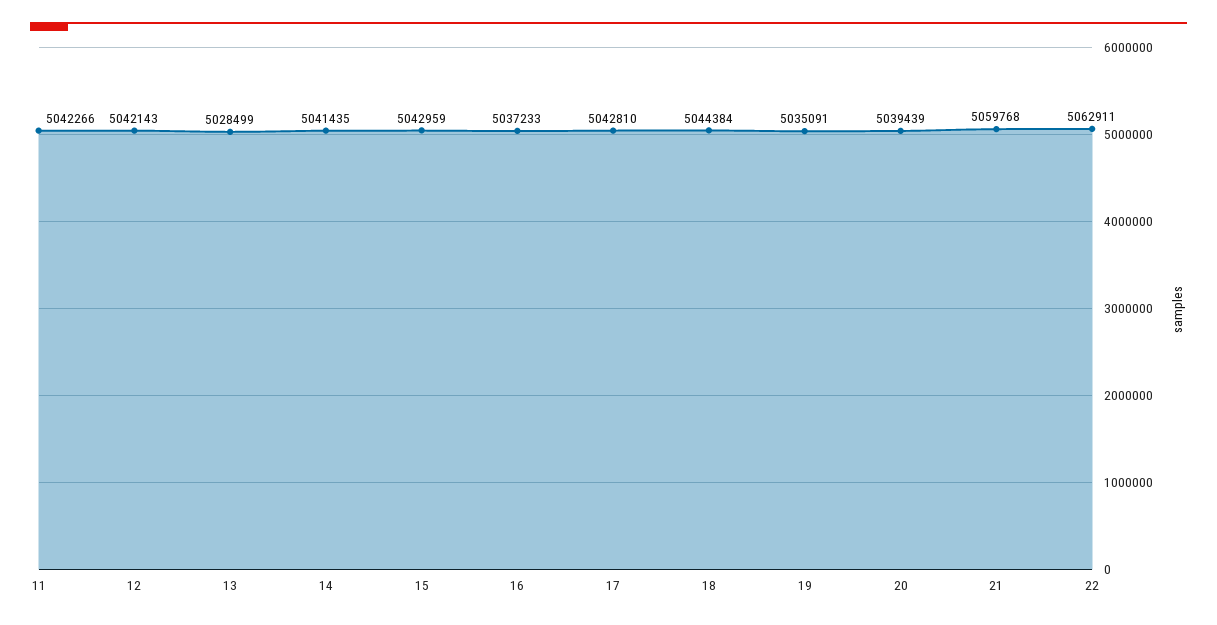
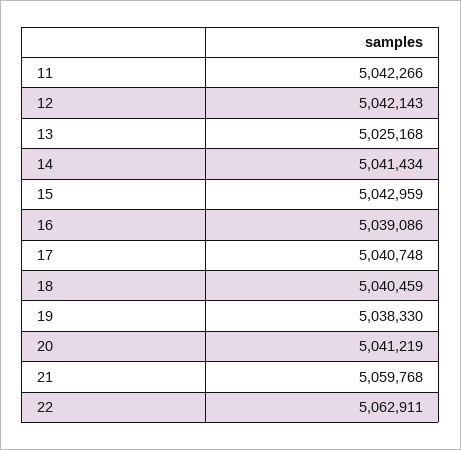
13: 5028499 -> 5025168
14: 5041435 -> 5041434
16: 5037233 -> 5039086
17: 5042810 -> 5040748
18: 5044384 -> 5040459
19: 5035091 -> 5038330
20: 5039439 -> 5041219

